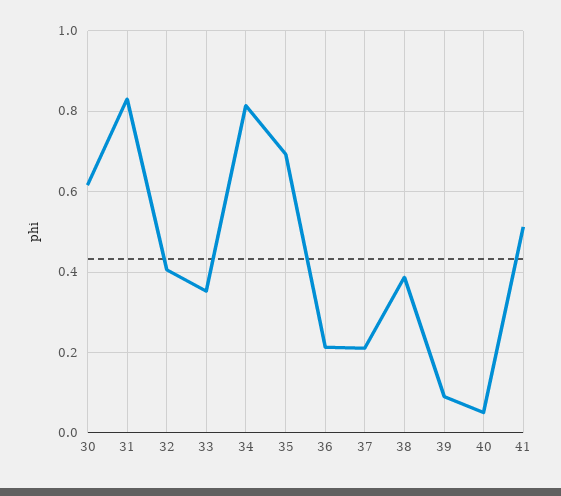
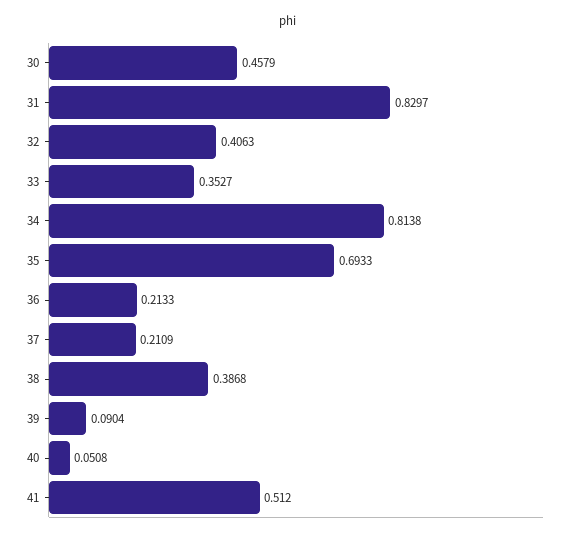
30: 0.62 -> 0.4579

